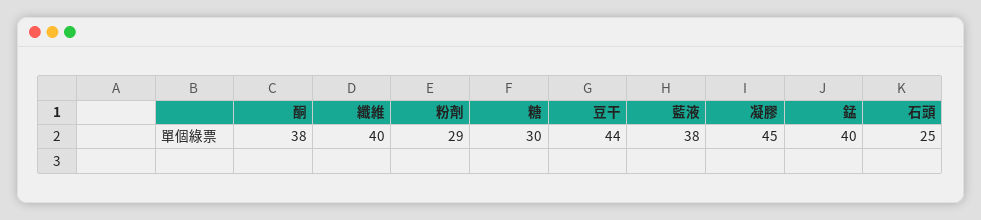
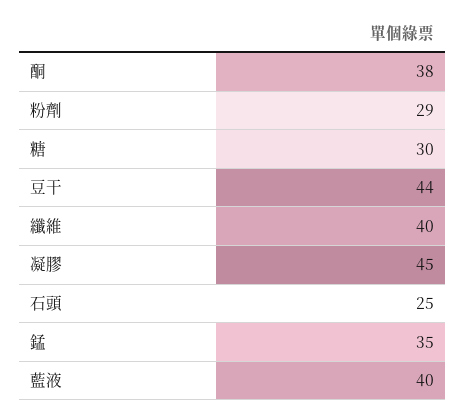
藍液: 38 -> 40
錳: 40 -> 35

